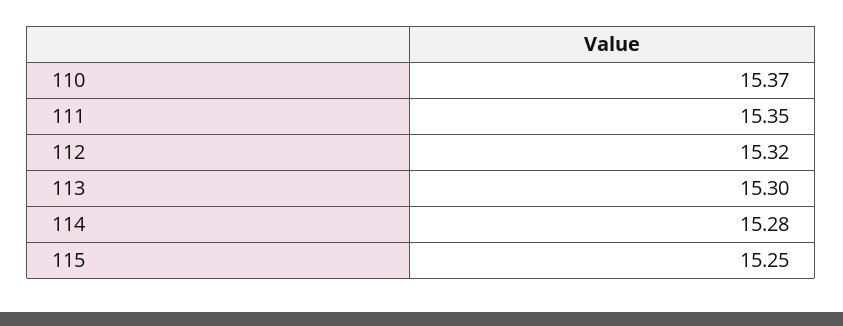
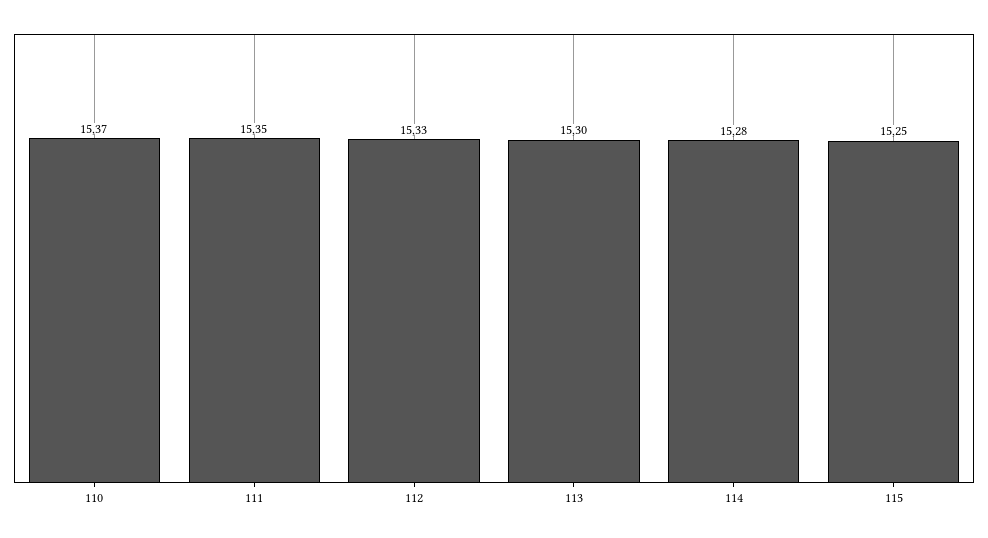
112: 15.32 -> 15.33

